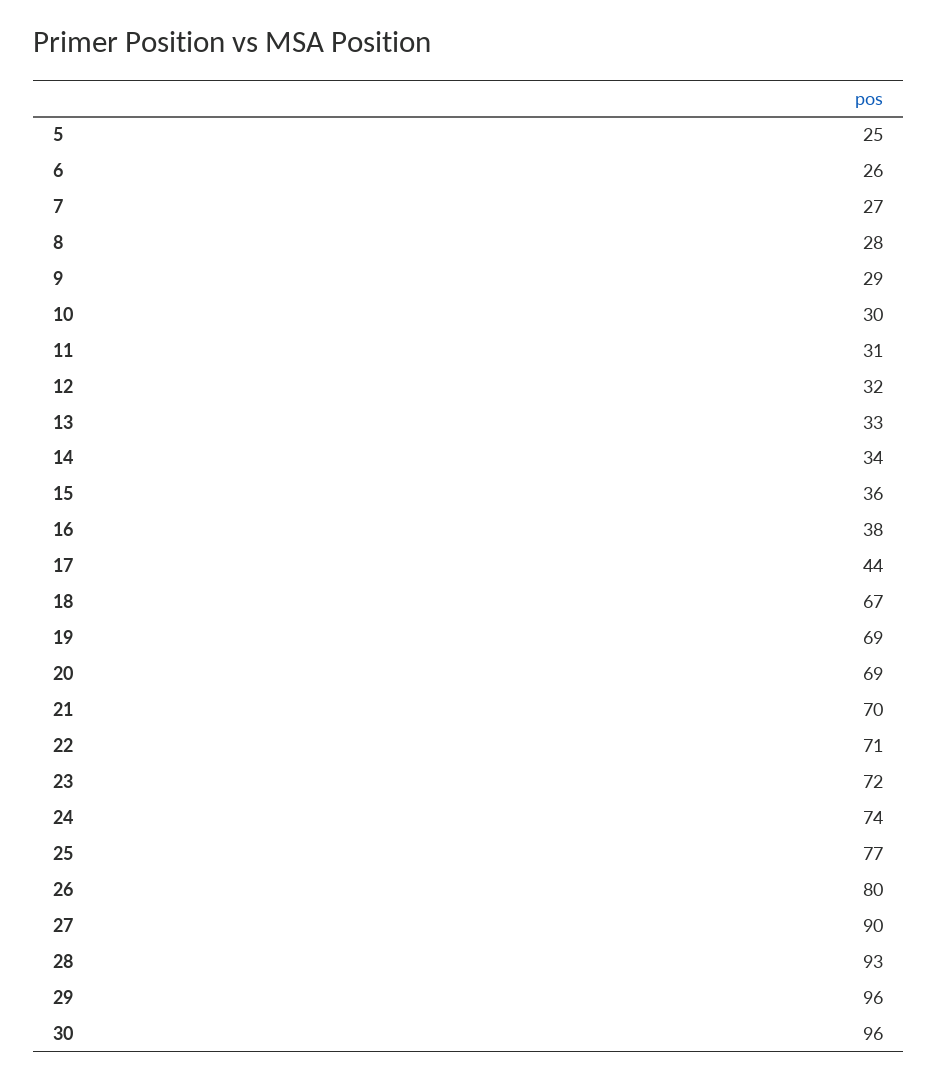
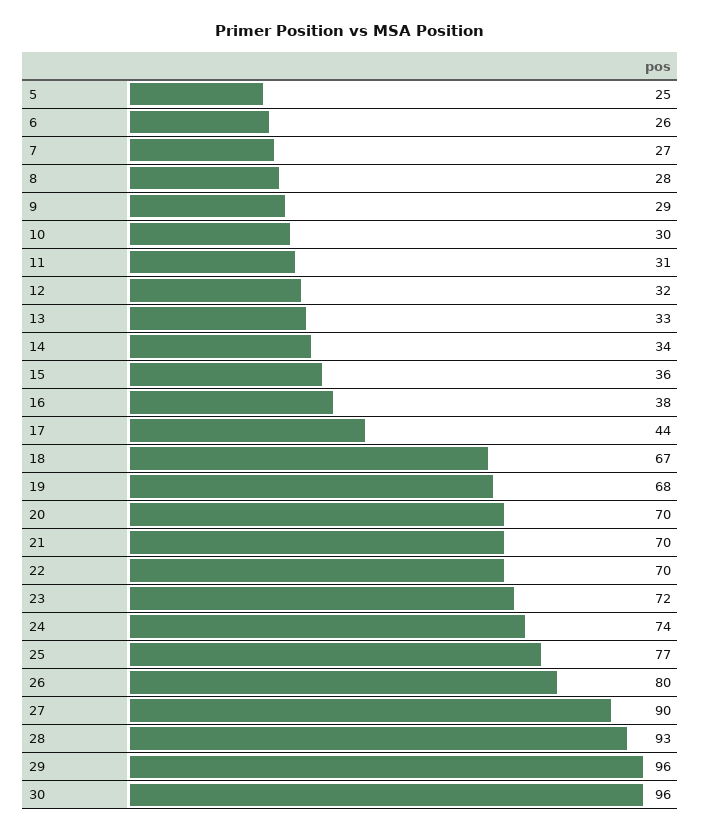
19: 69 -> 68
20: 69 -> 70
22: 71 -> 70

